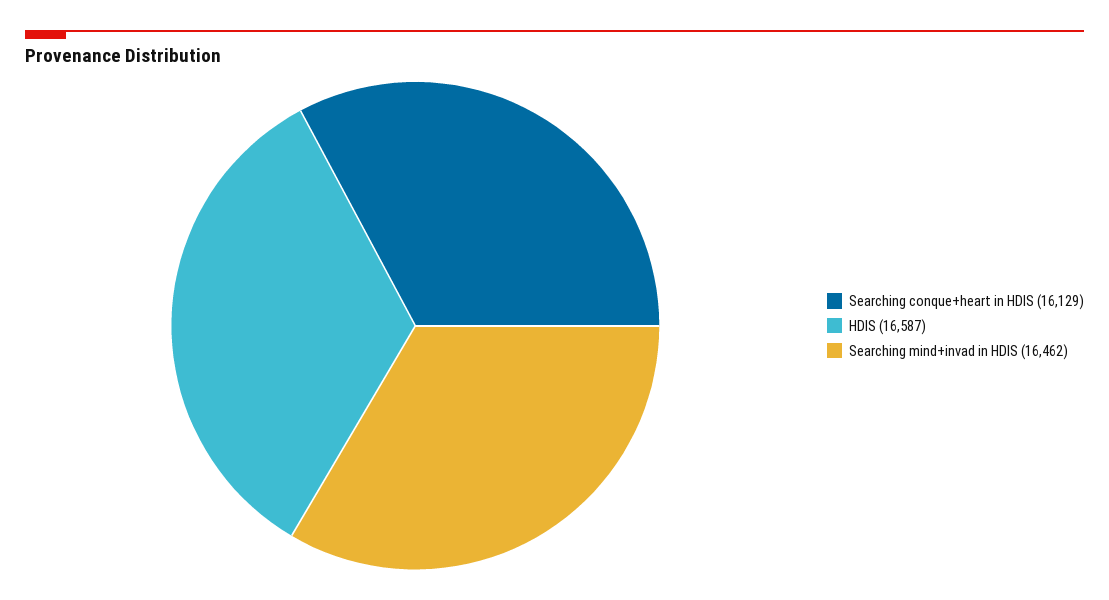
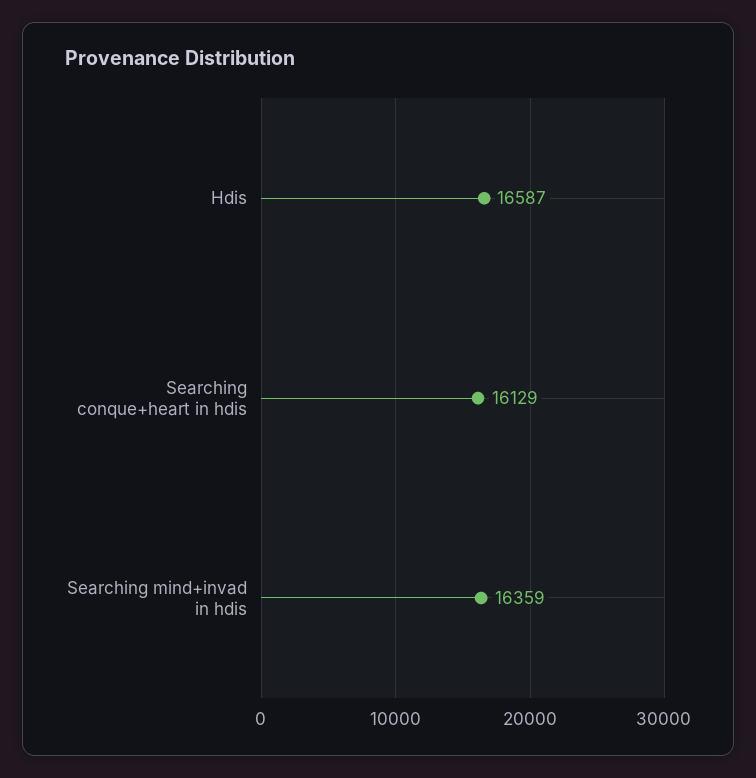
Searching mind+invad in HDIS: 16462 -> 16359

